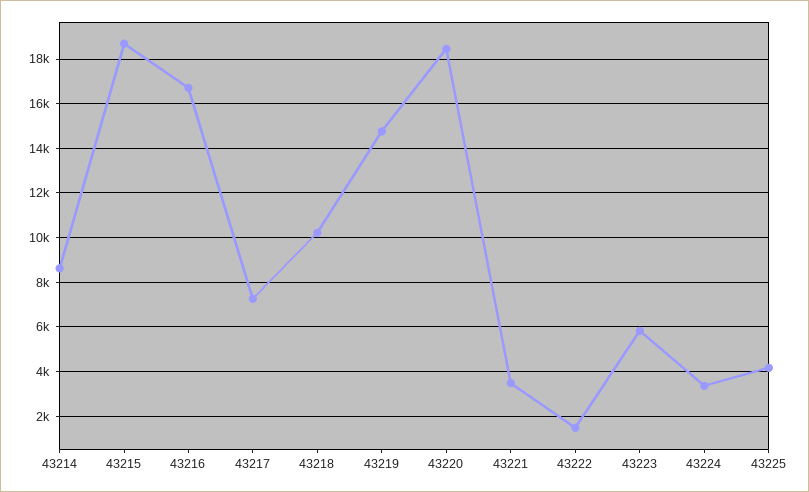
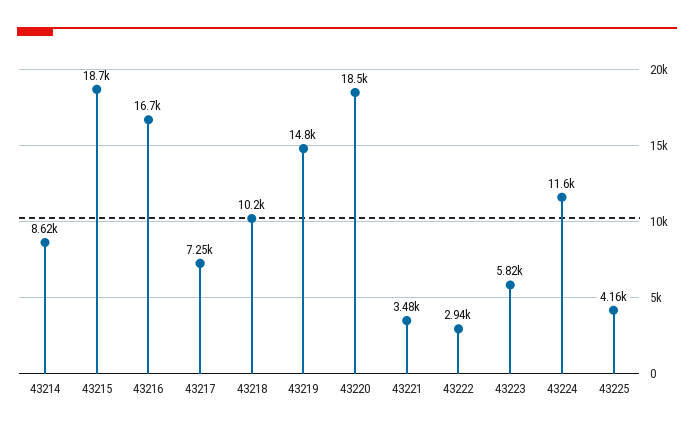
43222: 1500 -> 2940
43224: 3500 -> 11600

